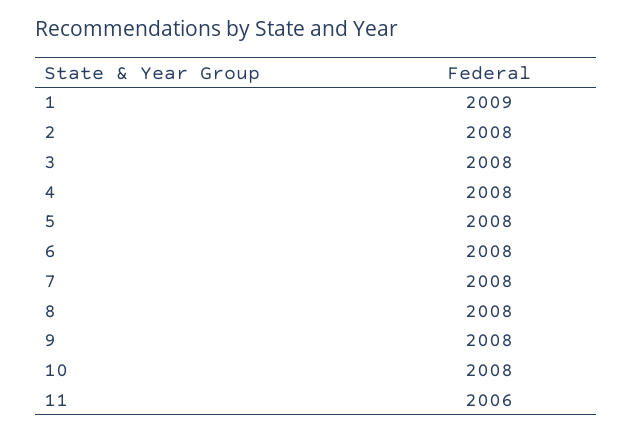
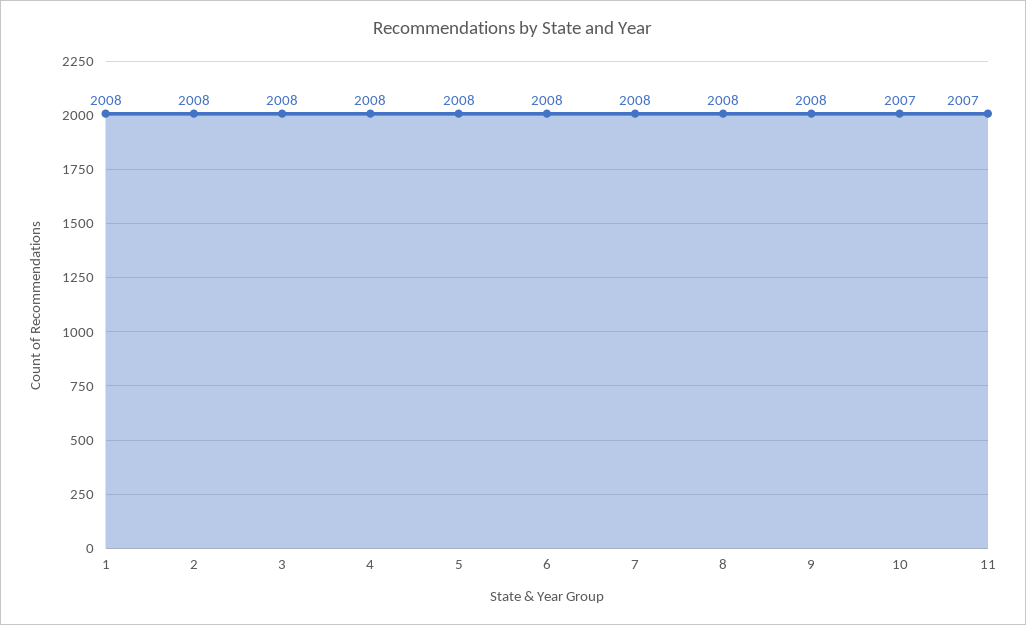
1: 2009 -> 2008
10: 2008 -> 2007
11: 2006 -> 2007

